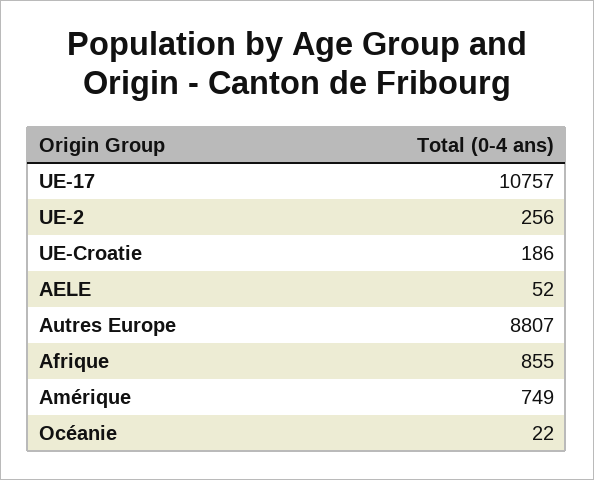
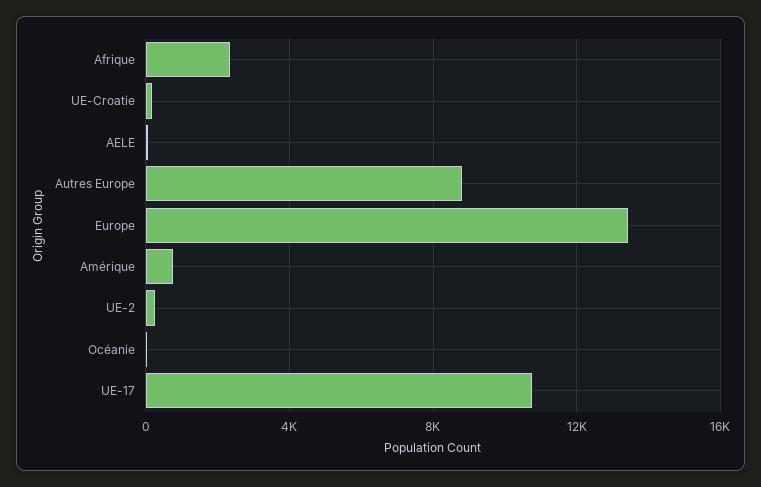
Afrique: 855 -> 2500
Europe: none -> 13500

